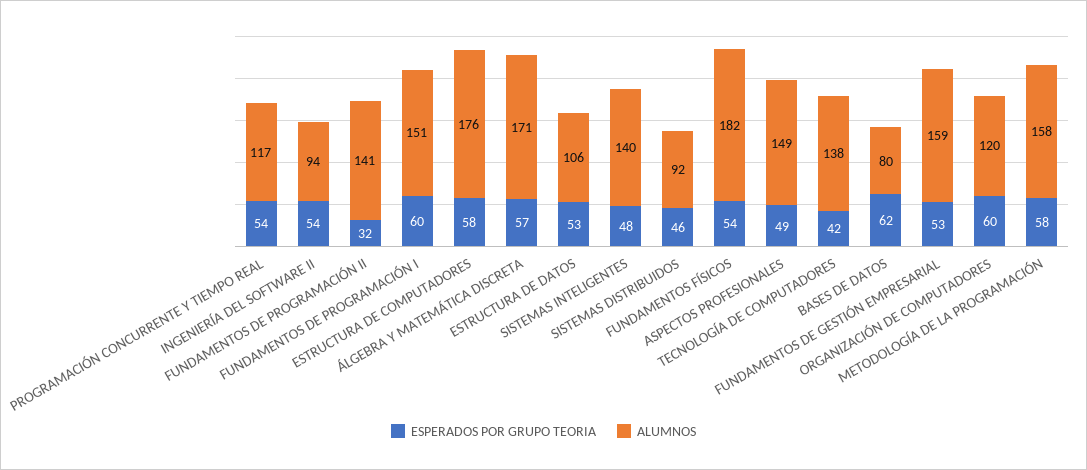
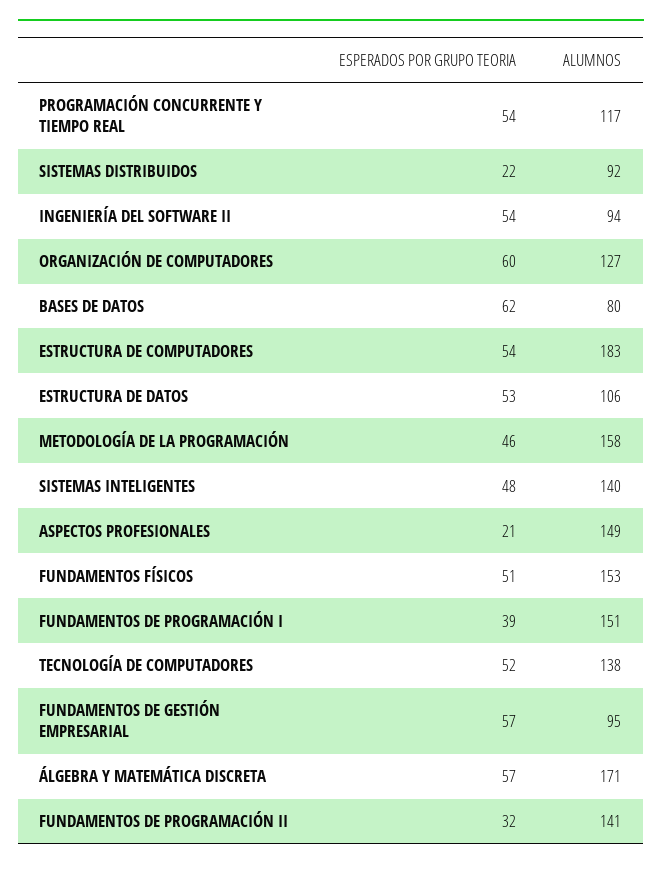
ESPERADOS POR GRUPO TEORIA, FUNDAMENTOS DE PROGRAMACIÓN I: 60 -> 39
ESPERADOS POR GRUPO TEORIA, ESTRUCTURA DE COMPUTADORES: 58 -> 54
ALUMNOS, ESTRUCTURA DE COMPUTADORES: 176 -> 183
ESPERADOS POR GRUPO TEORIA, SISTEMAS DISTRIBUIDOS: 46 -> 22
ESPERADOS POR GRUPO TEORIA, FUNDAMENTOS FÍSICOS: 54 -> 51
ALUMNOS, FUNDAMENTOS FÍSICOS: 182 -> 153
ESPERADOS POR GRUPO TEORIA, ASPECTOS PROFESIONALES: 49 -> 21
ESPERADOS POR GRUPO TEORIA, TECNOLOGÍA DE COMPUTADORES: 42 -> 52
ESPERADOS POR GRUPO TEORIA, FUNDAMENTOS DE GESTIÓN EMPRESARIAL: 53 -> 57
ALUMNOS, FUNDAMENTOS DE GESTIÓN EMPRESARIAL: 159 -> 95
ALUMNOS, ORGANIZACIÓN DE COMPUTADORES: 120 -> 127
ESPERADOS POR GRUPO TEORIA, METODOLOGÍA DE LA PROGRAMACIÓN: 58 -> 46

